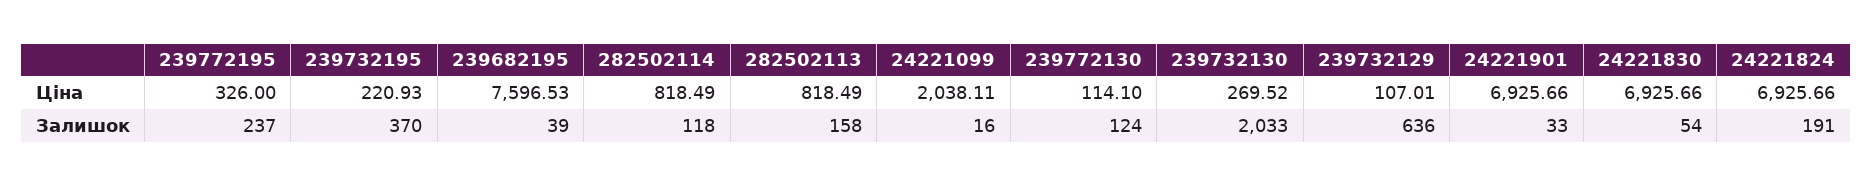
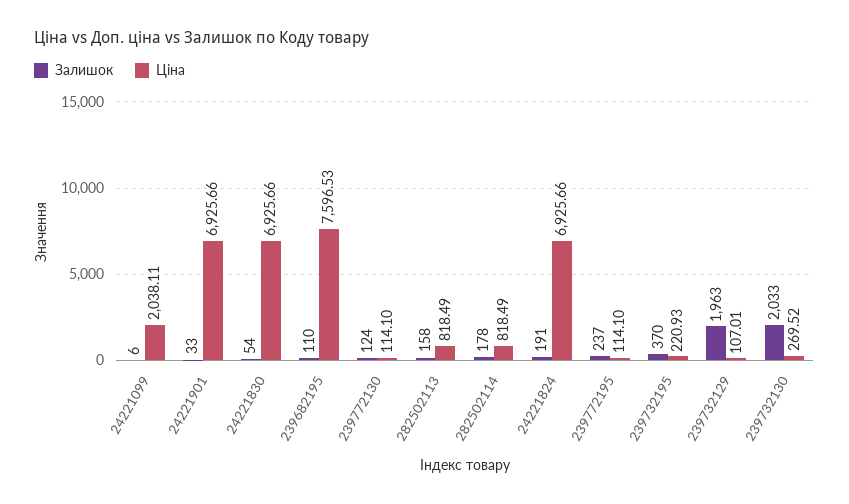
Ціна, 239772195: 326 -> 114.1
Залишок, 239682195: 39 -> 110
Залишок, 282502114: 118 -> 178
Залишок, 24221099: 16 -> 6
Залишок, 239732129: 636 -> 1963

